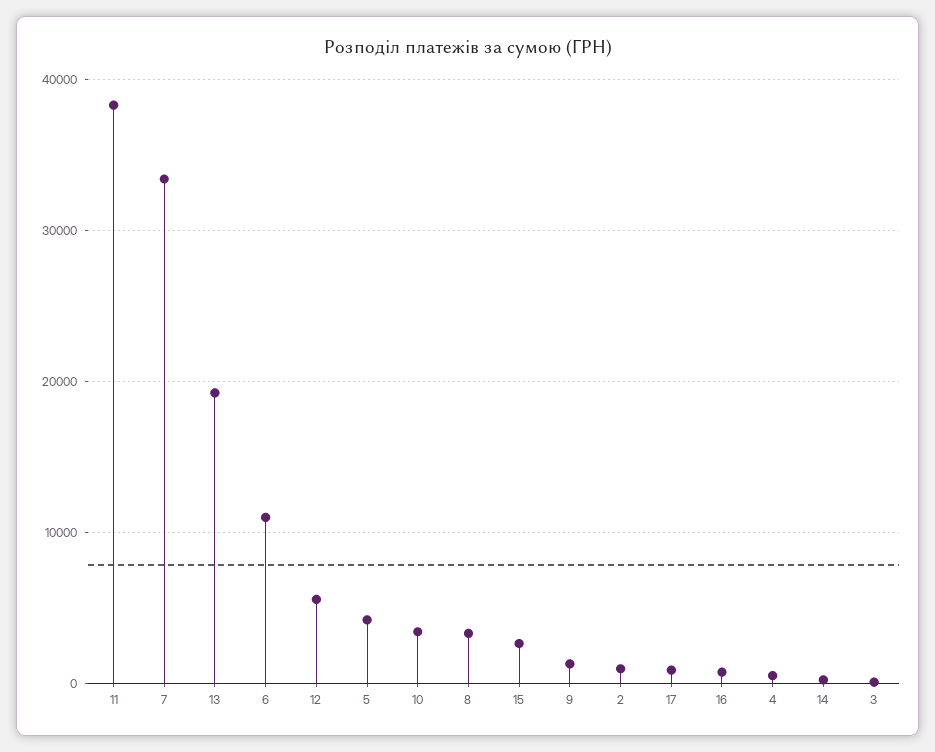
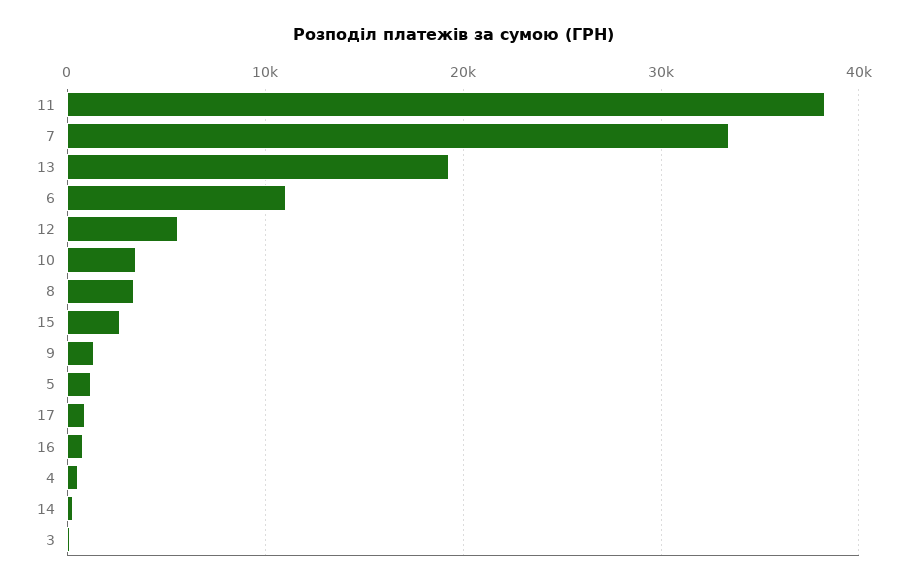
5: 4000 -> 1000
2: 1000 -> none

